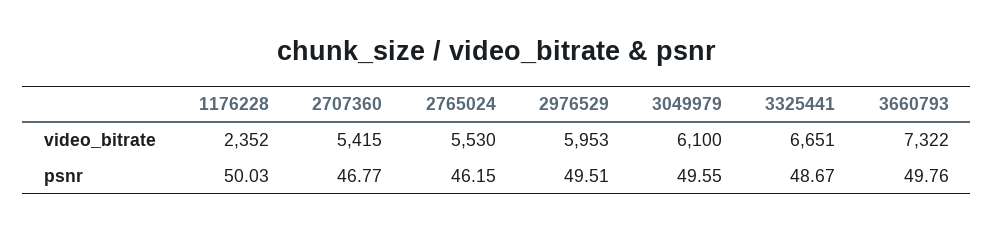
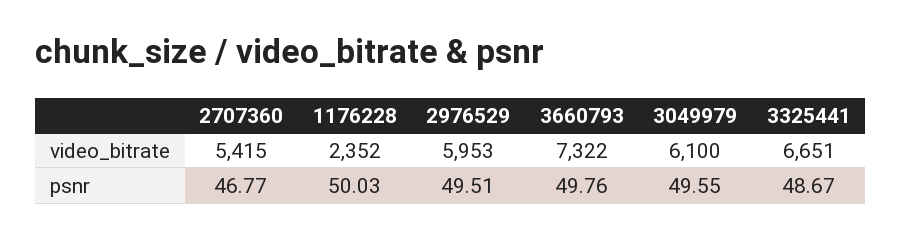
2765024, video_bitrate: 5530 -> none
2765024, psnr: 46.15 -> none

